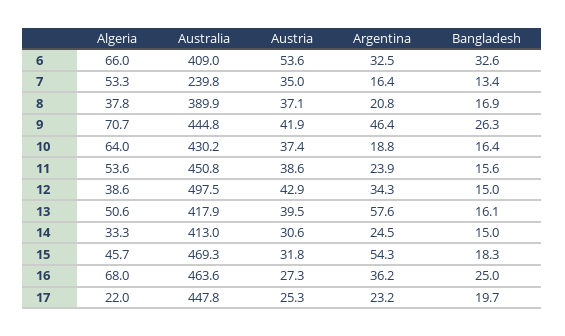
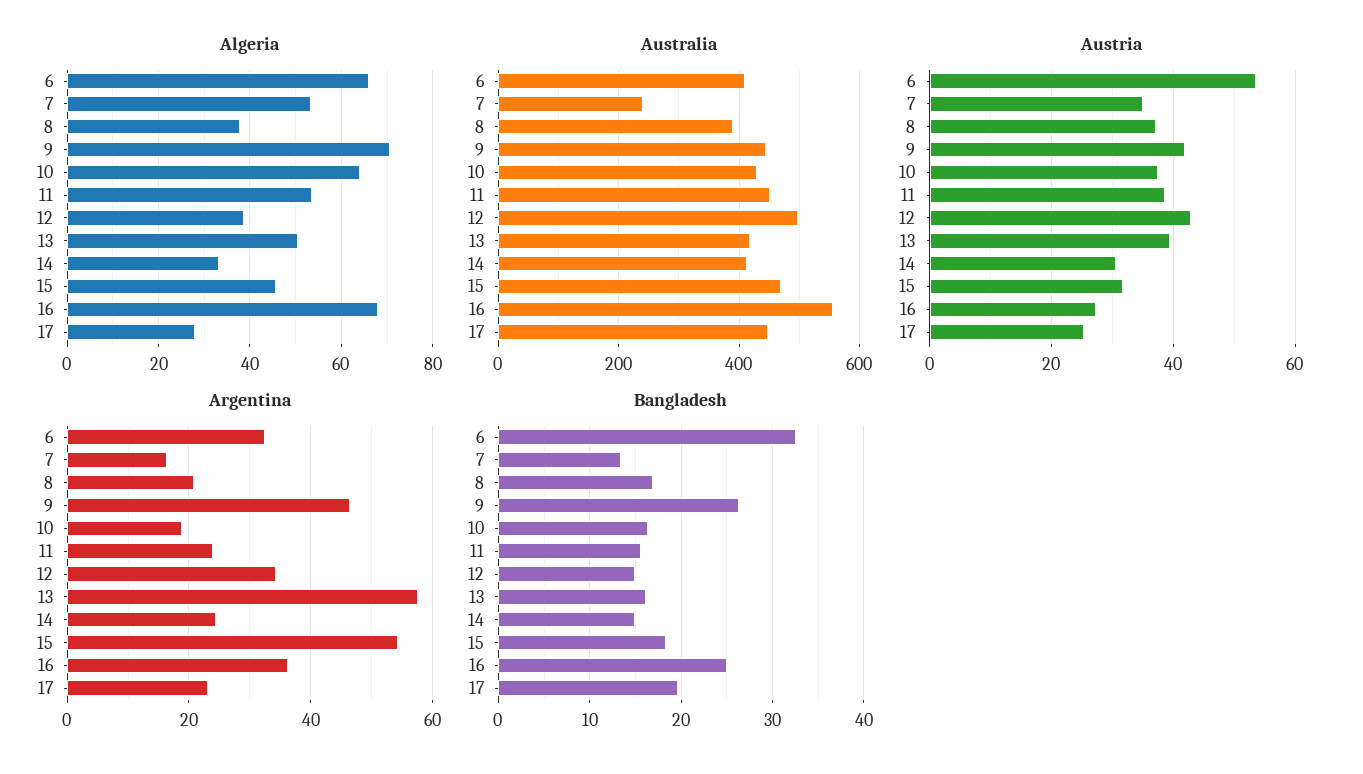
Australia, 16: 463.6 -> 560
Algeria, 17: 22 -> 28

